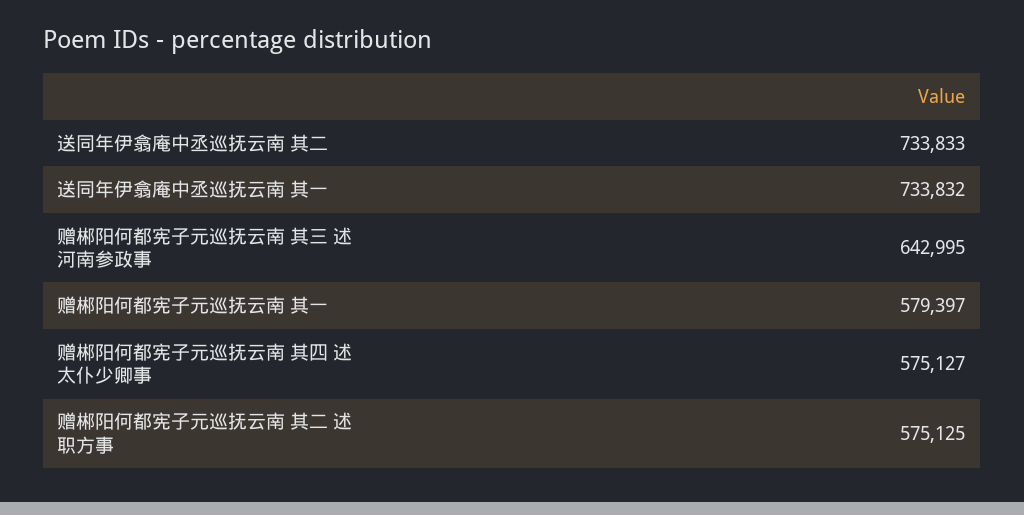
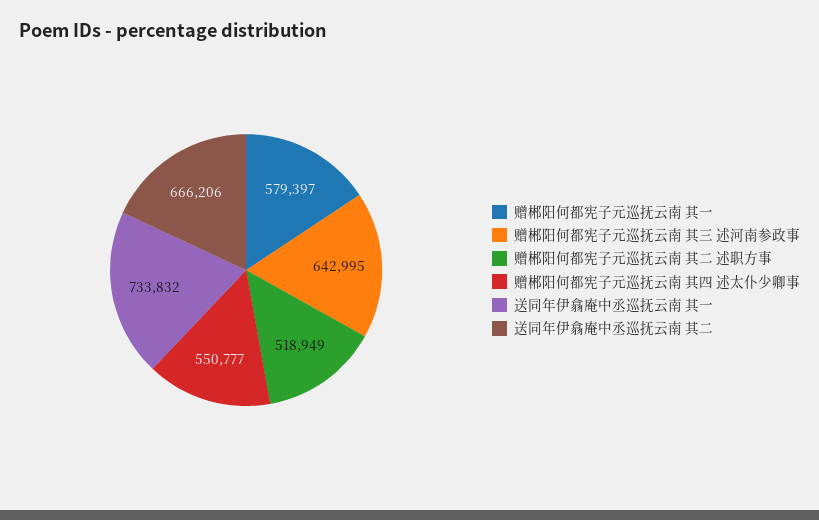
送同年伊翕庵中丞巡抚云南 其二: 733833 -> 666206
赠郴阳何都宪子元巡抚云南 其四 述太仆少卿事: 575127 -> 550777
赠郴阳何都宪子元巡抚云南 其二 述职方事: 575125 -> 518949

